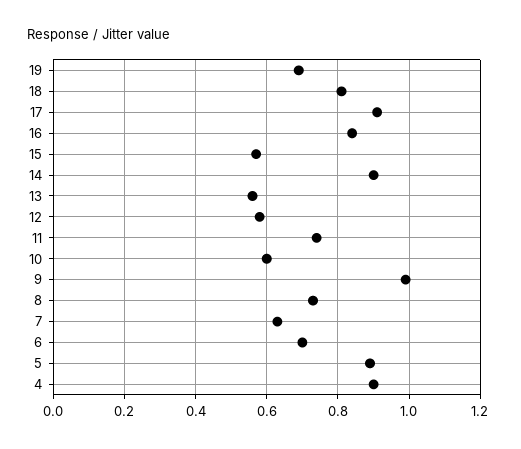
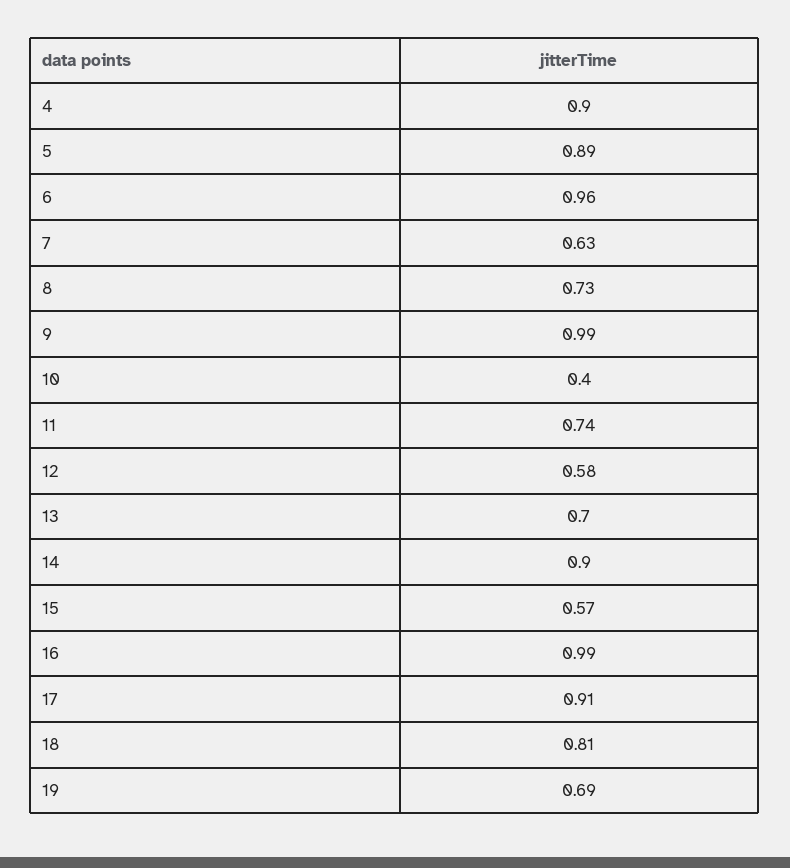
16: 0.85 -> 0.99
13: 0.55 -> 0.7
10: 0.6 -> 0.4
6: 0.7 -> 0.96

